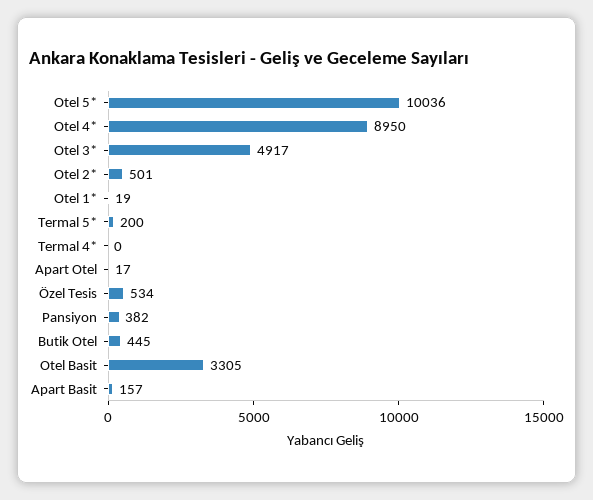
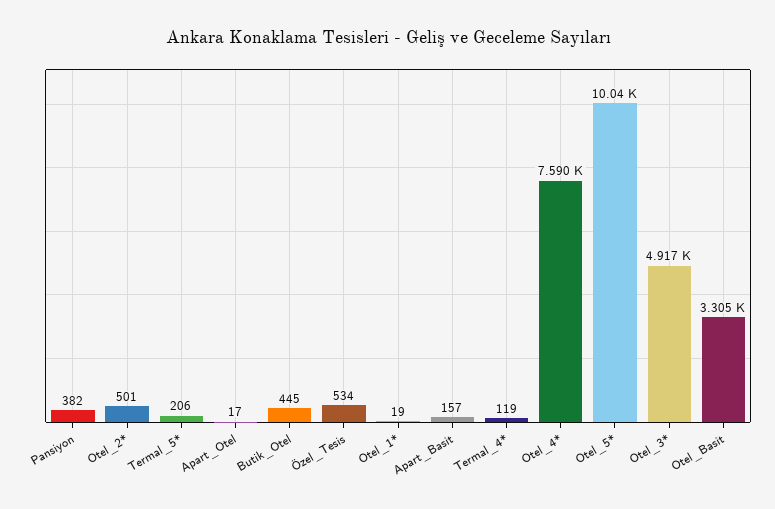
Otel 4*: 8950 -> 7590
Termal 5*: 200 -> 206
Termal 4*: 0 -> 119

